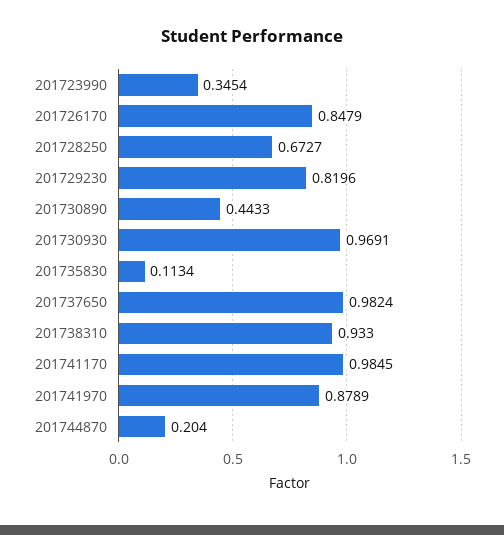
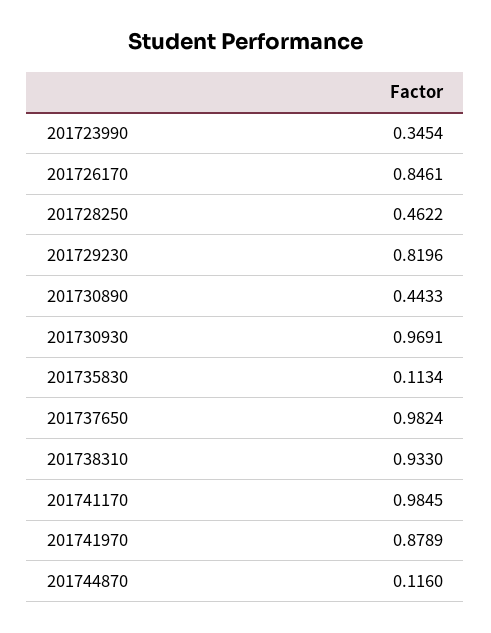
201726170: 0.8479 -> 0.8461
201728250: 0.6727 -> 0.4622
201744870: 0.204 -> 0.116

